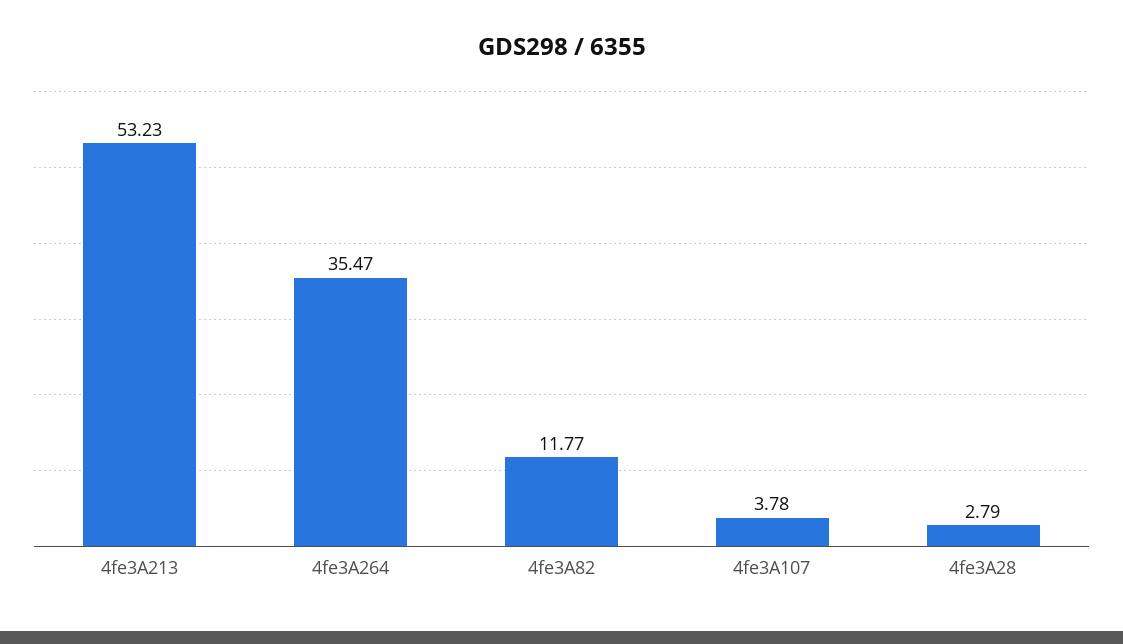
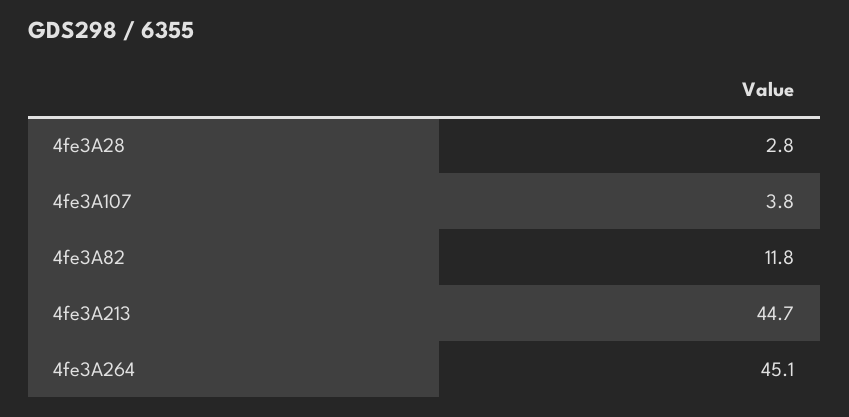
4fe3A213: 53.23 -> 44.7
4fe3A264: 35.47 -> 45.1

